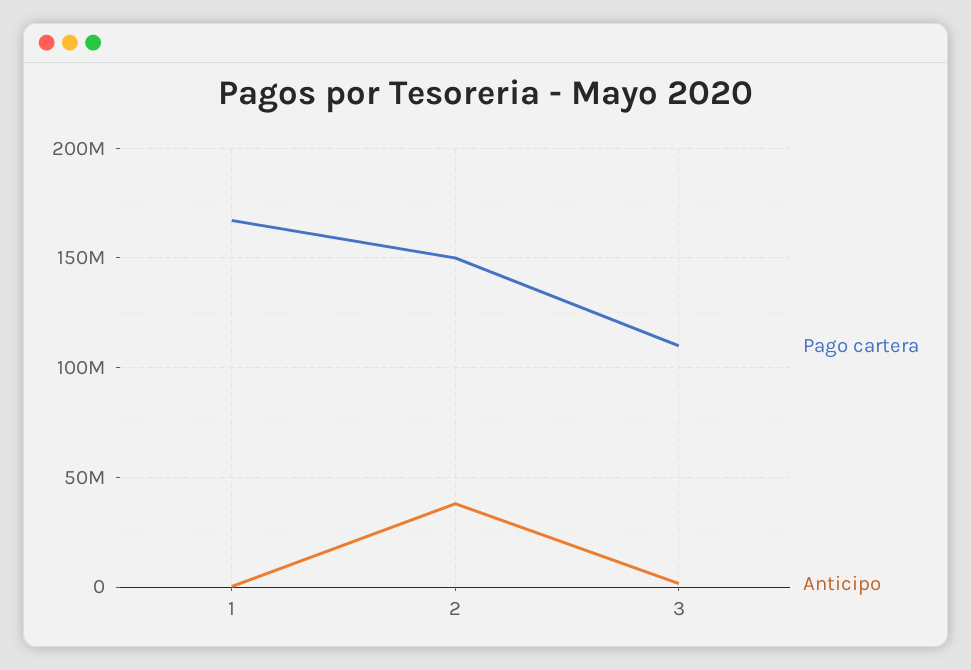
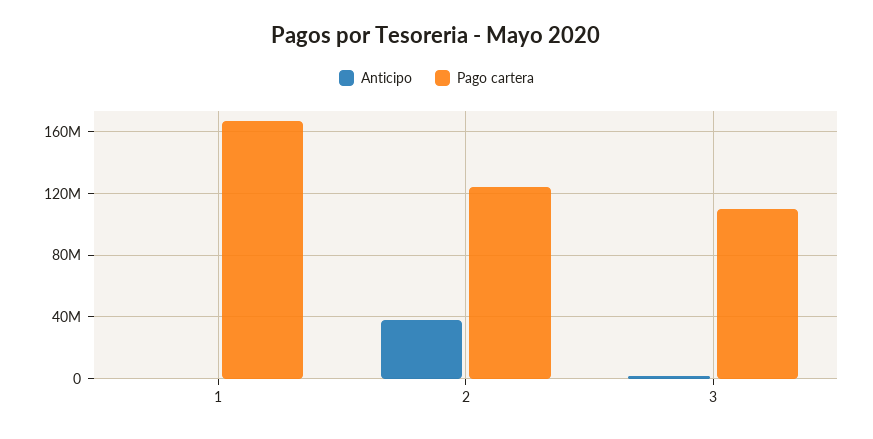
Pago cartera, 2: 150000000 -> 125000000

